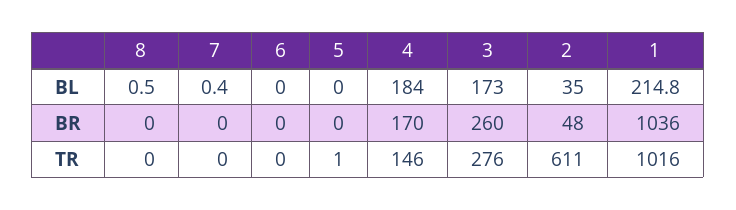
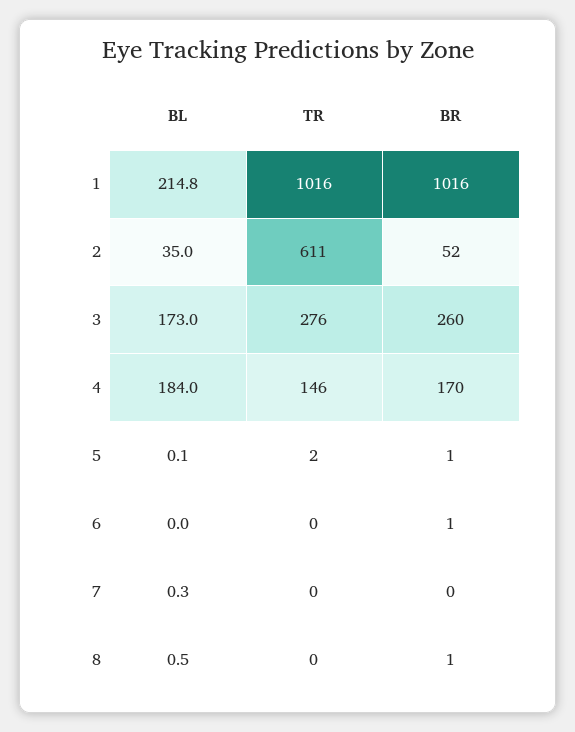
7, BL: 0.4 -> 0.3
5, BL: 0 -> 0.1
8, BR: 0 -> 1
6, BR: 0 -> 1
5, BR: 0 -> 1
2, BR: 48 -> 52
1, BR: 1036 -> 1016
5, TR: 1 -> 2

